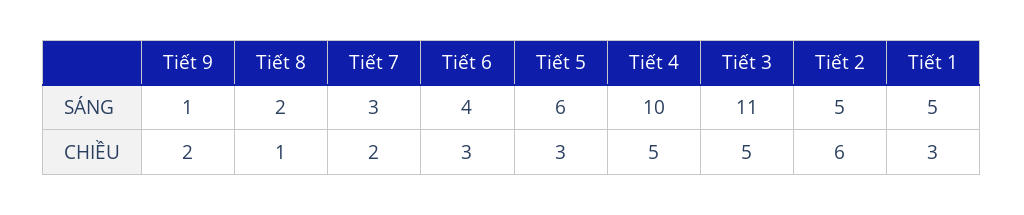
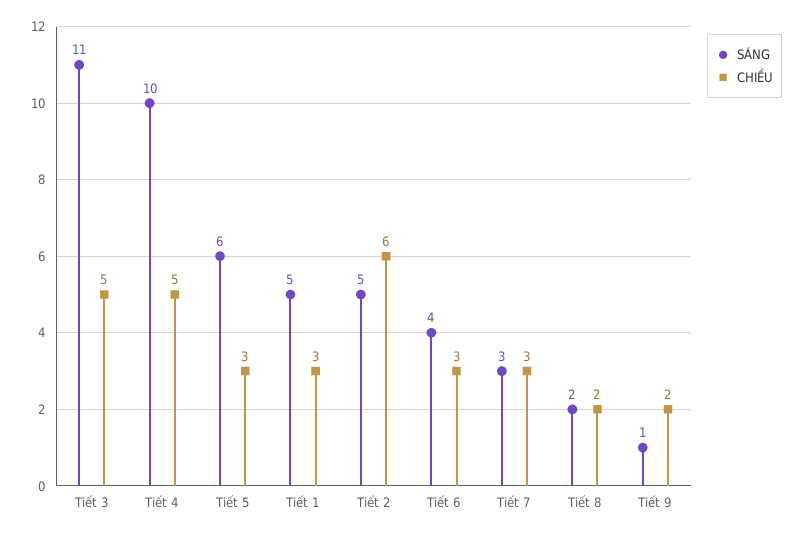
CHIỀU, Tiết 8: 1 -> 2
CHIỀU, Tiết 7: 2 -> 3

